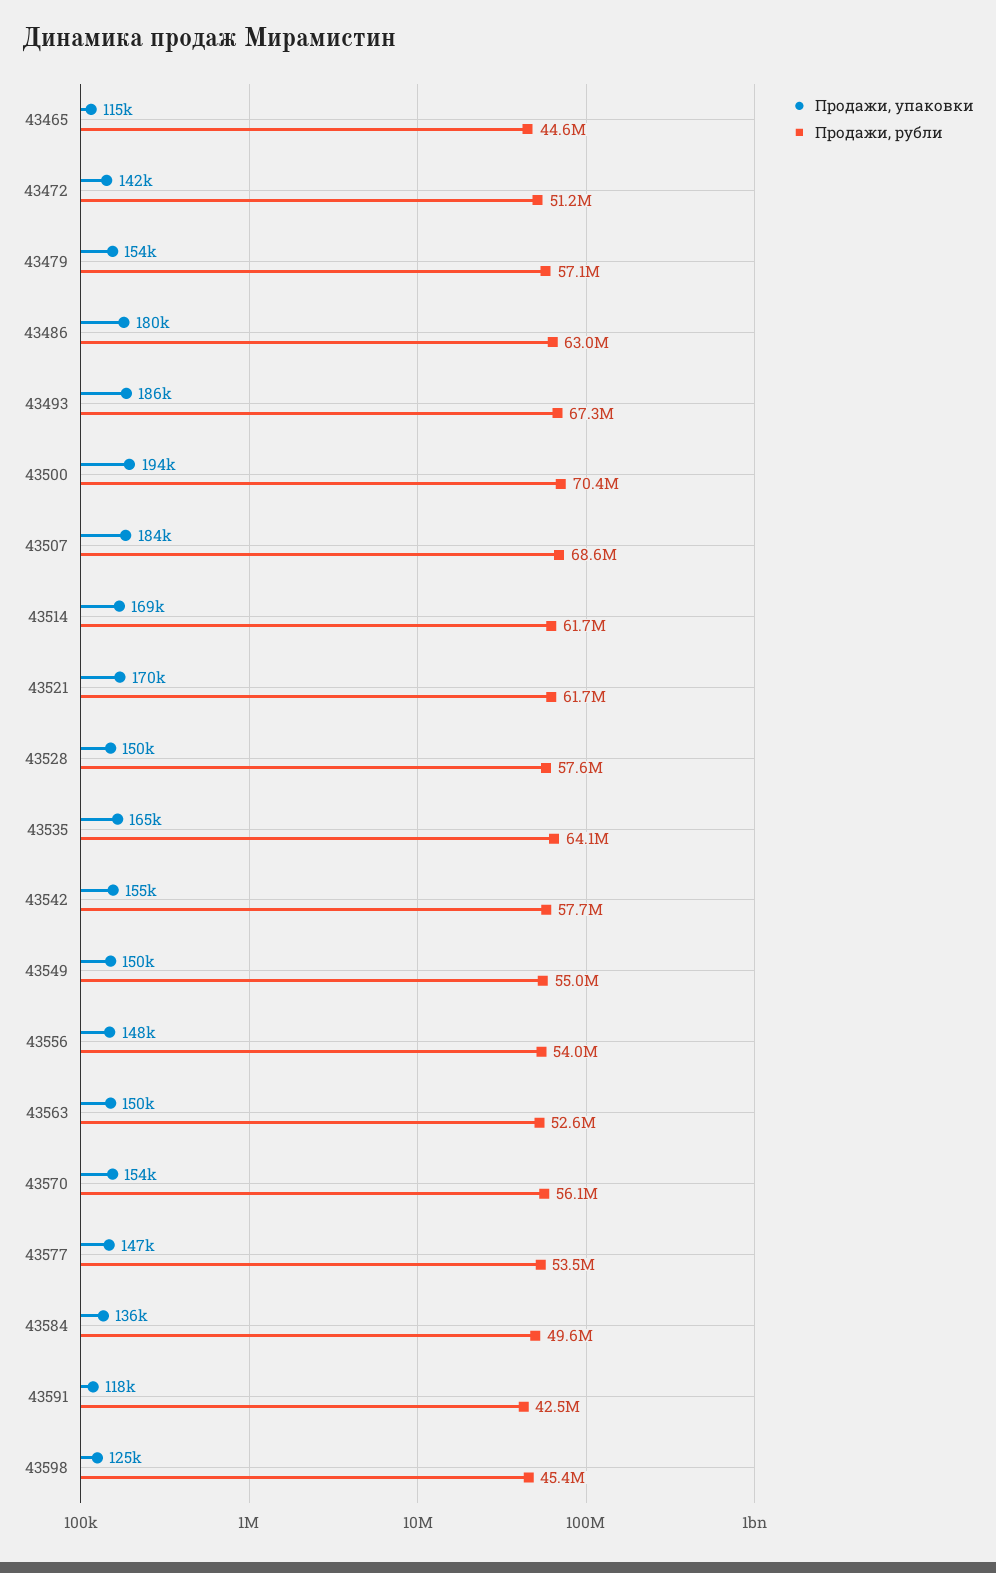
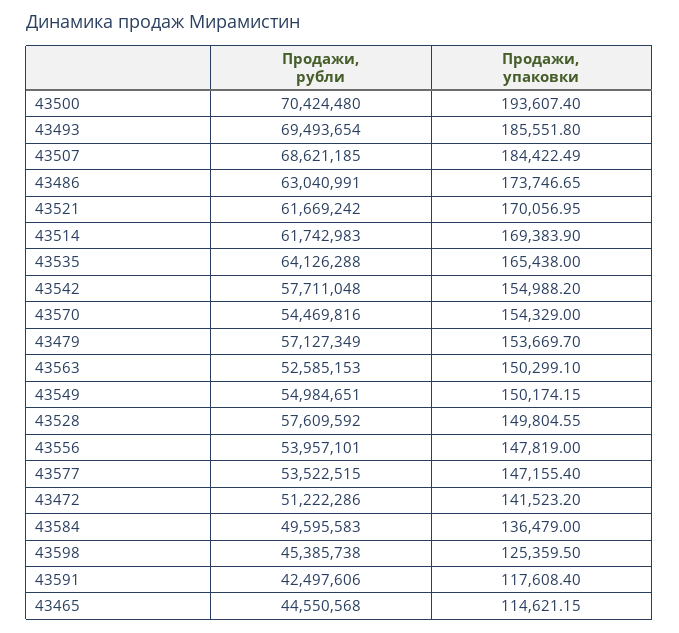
Продажи, упаковки, 43486: 180000 -> 173746.65
Продажи, рубли, 43493: 67300000 -> 69493654
Продажи, рубли, 43570: 56100000 -> 54469816

